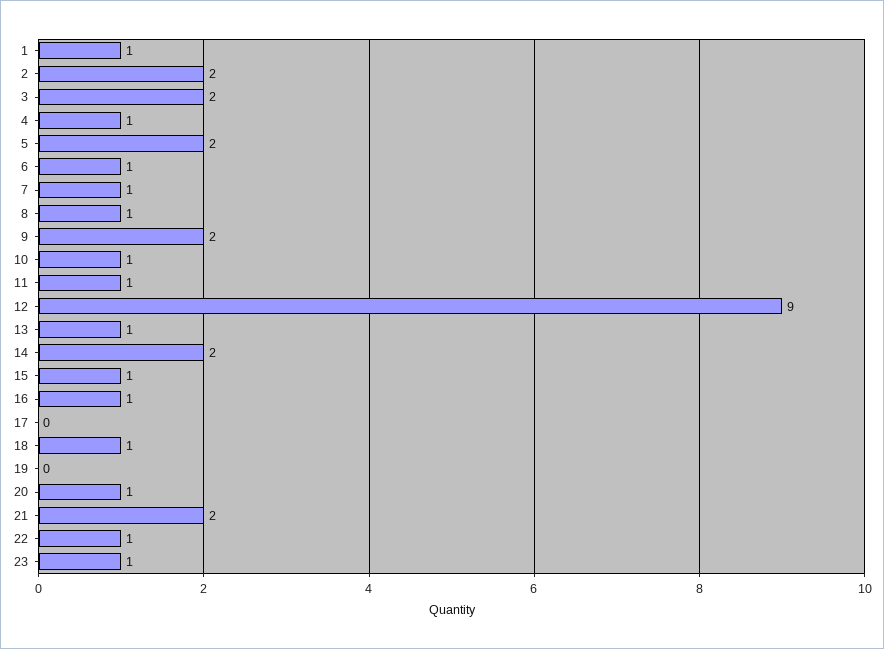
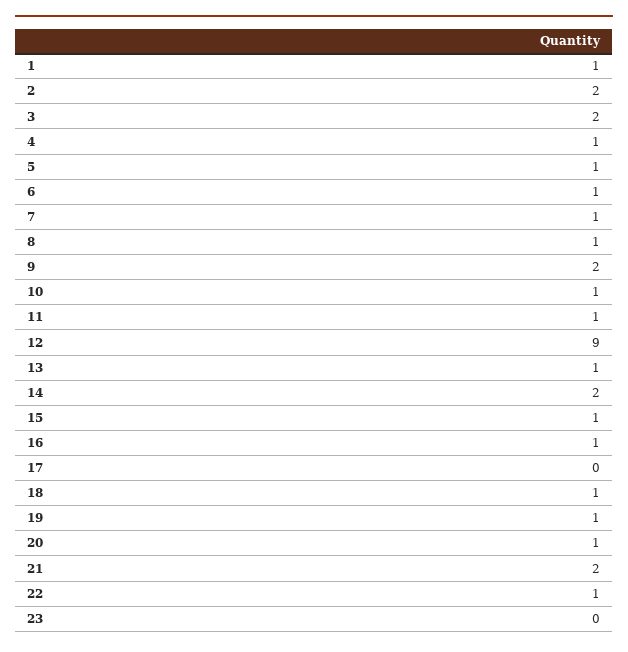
5: 2 -> 1
19: 0 -> 1
23: 1 -> 0

